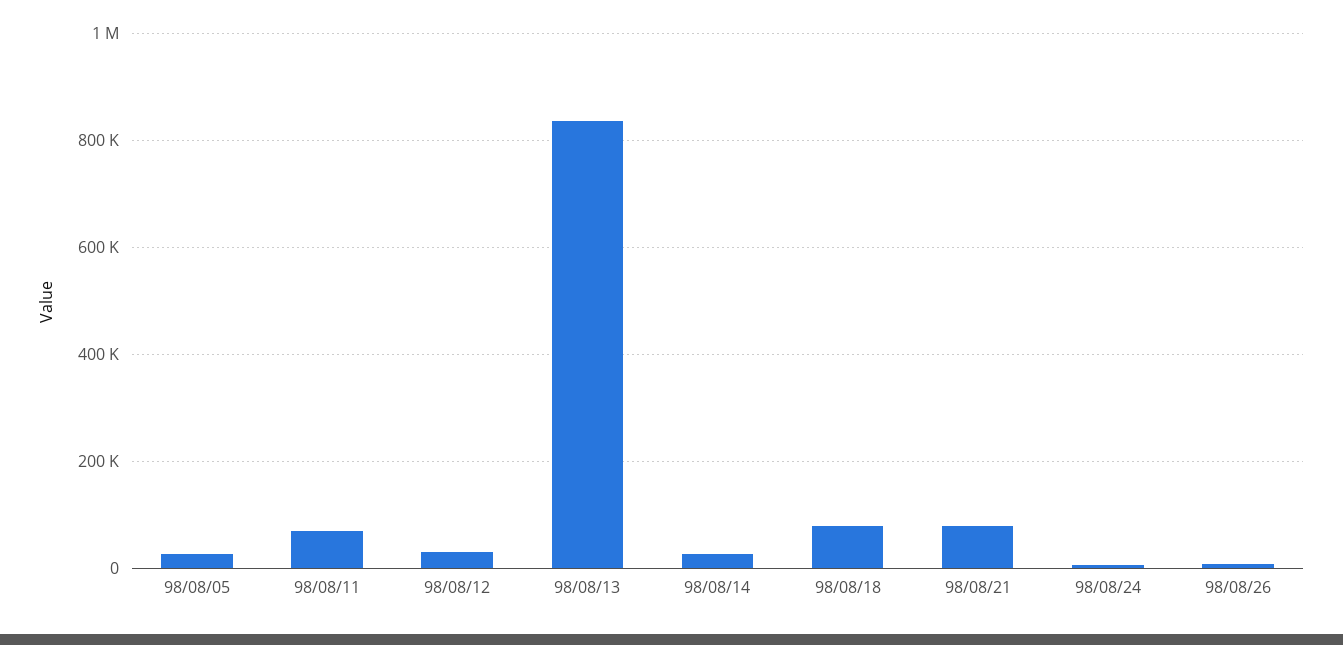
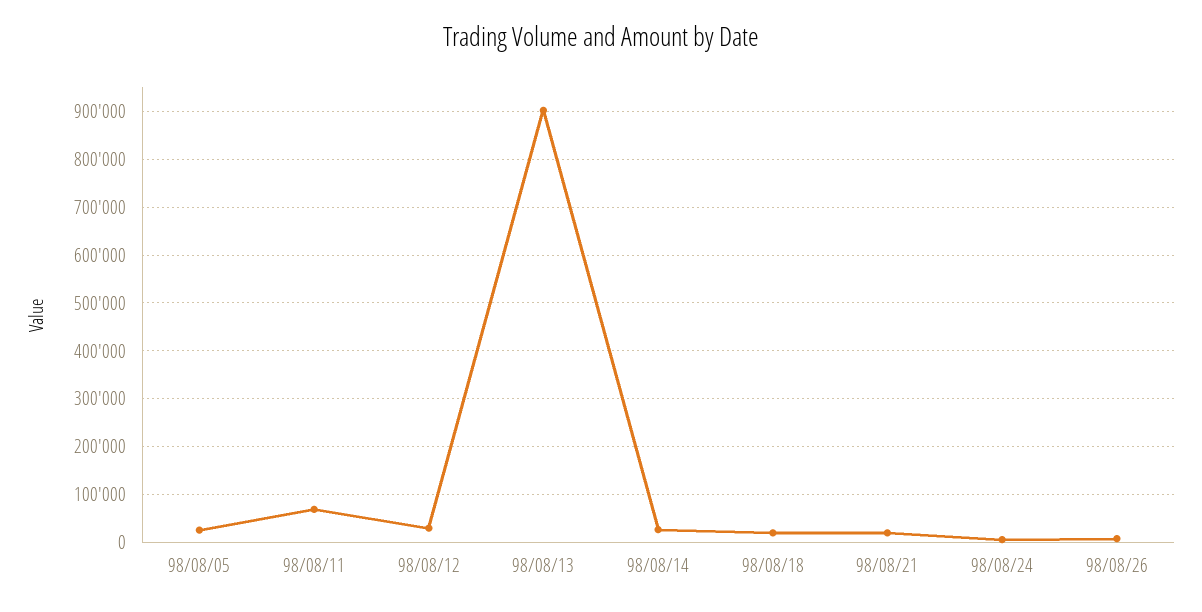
98/08/13: 840000 -> 900000
98/08/18: 80000 -> 20000
98/08/21: 80000 -> 20000

